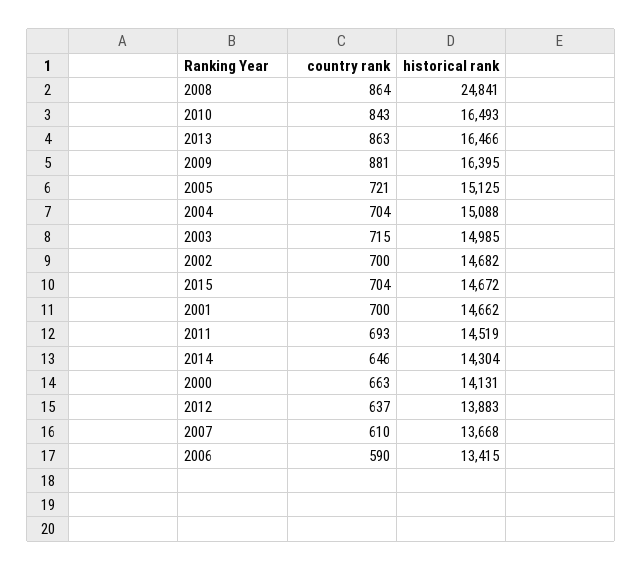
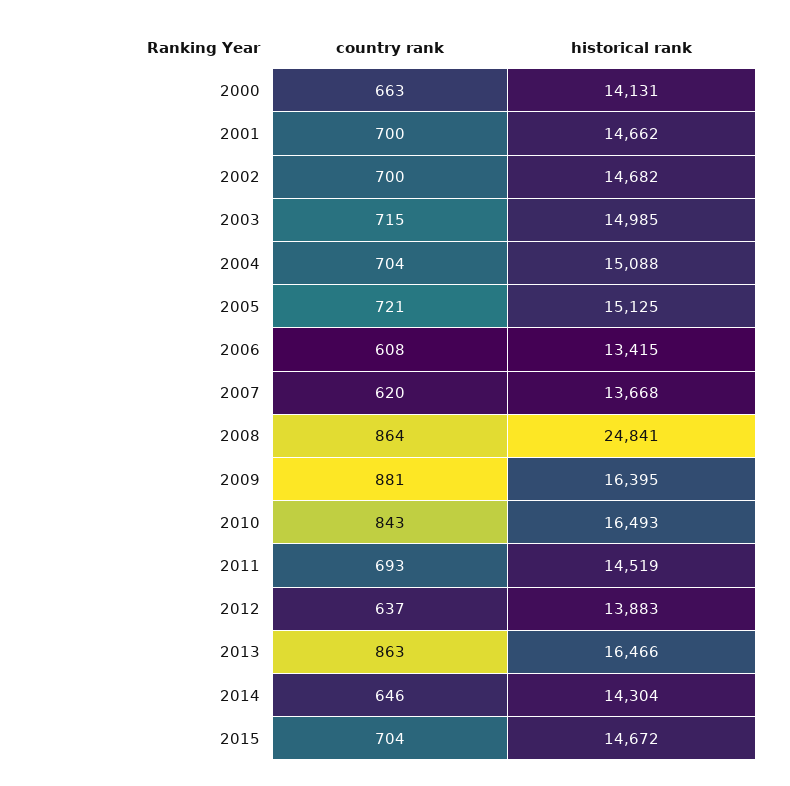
country rank, 2007: 610 -> 620
country rank, 2006: 590 -> 608

